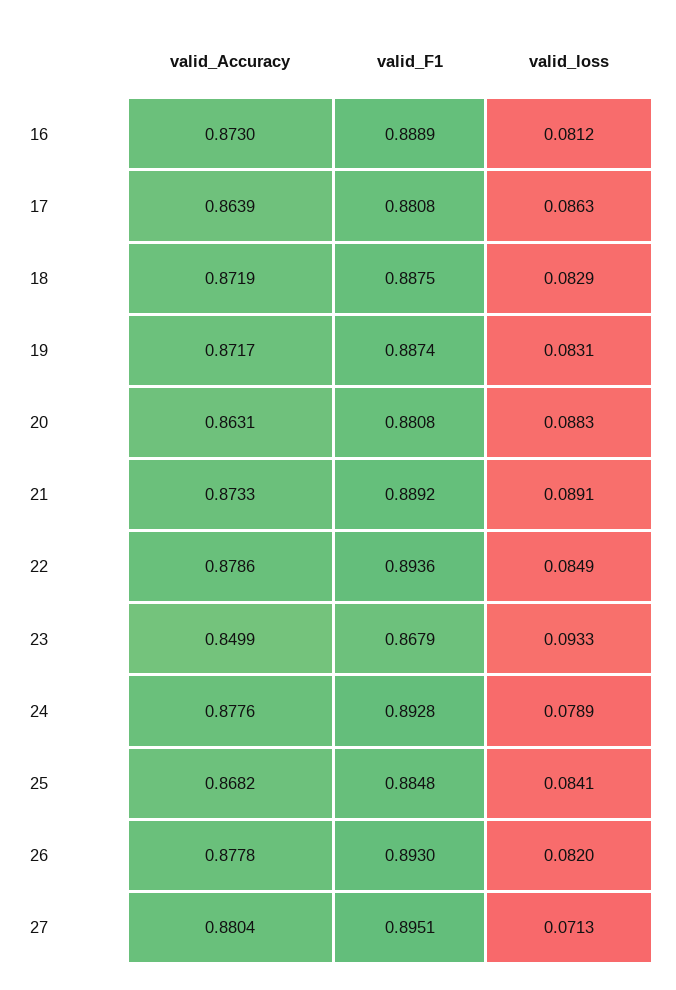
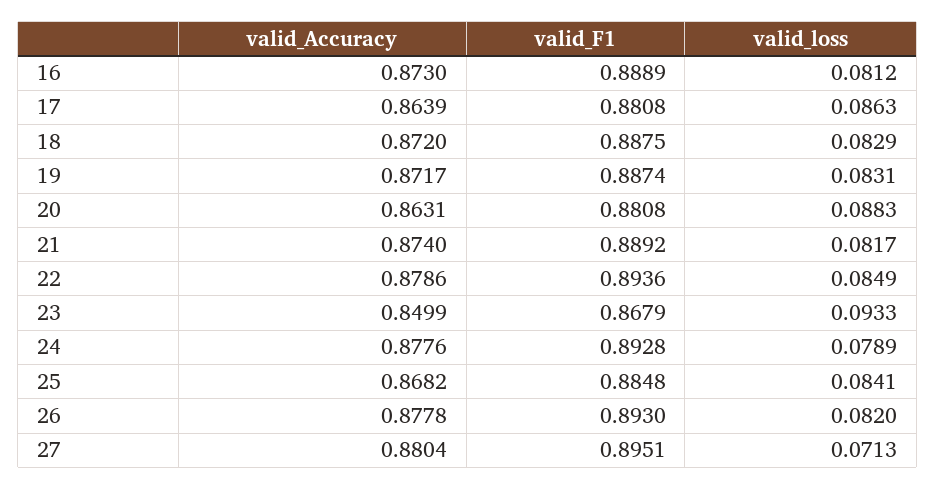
valid_Accuracy, 18: 0.8719 -> 0.872
valid_Accuracy, 21: 0.8733 -> 0.874
valid_loss, 21: 0.0891 -> 0.0817

